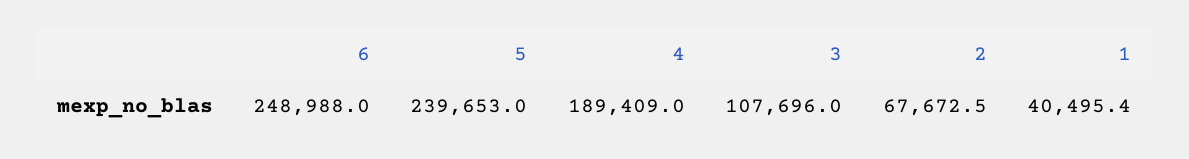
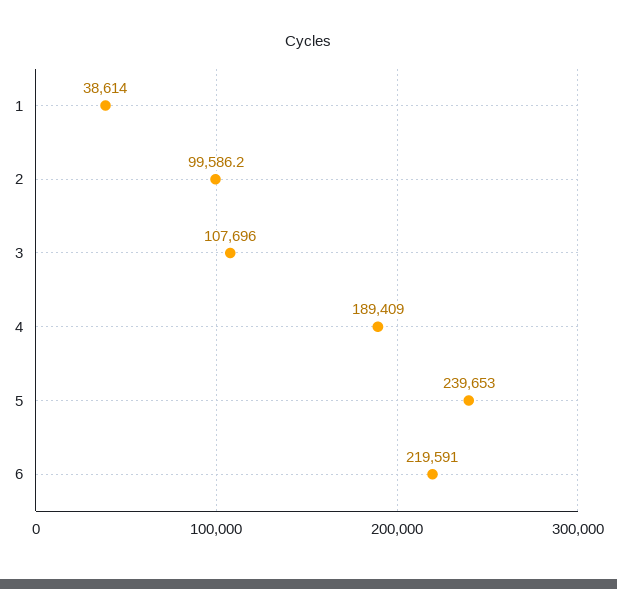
6: 248988 -> 219591
2: 67672.5 -> 99586.2
1: 40495.4 -> 38614

